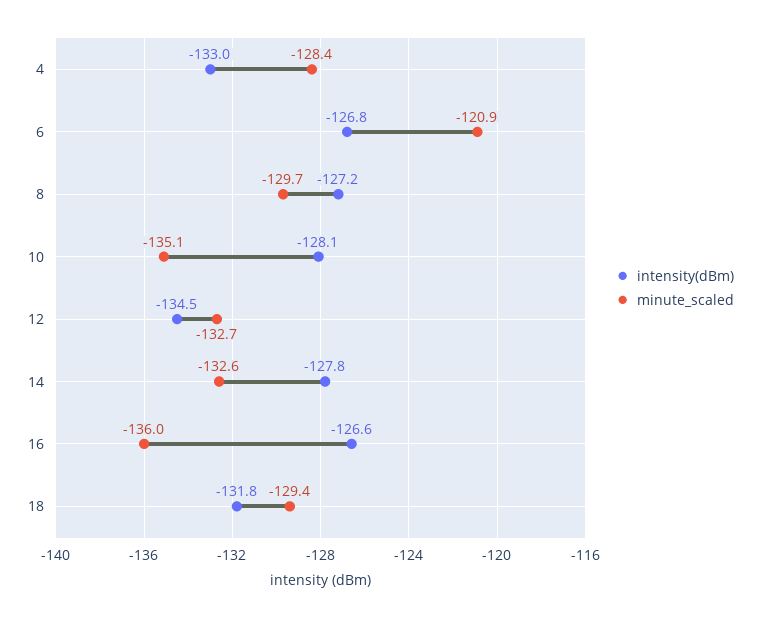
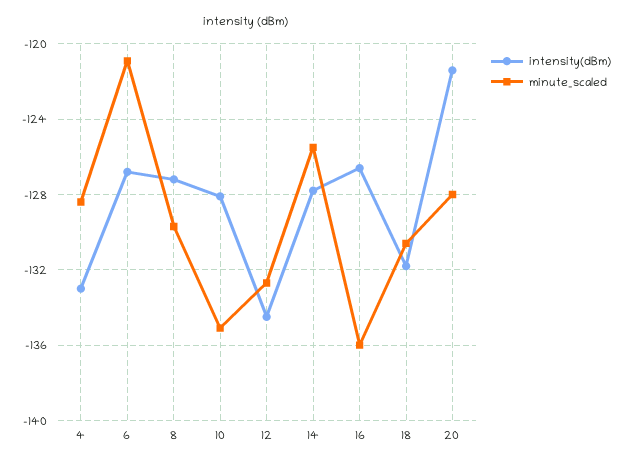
minute_scaled, 14: -132.6 -> -125.5
minute_scaled, 18: -129.4 -> -130.5
intensity(dBm), 20: none -> -121.5
minute_scaled, 20: none -> -128

